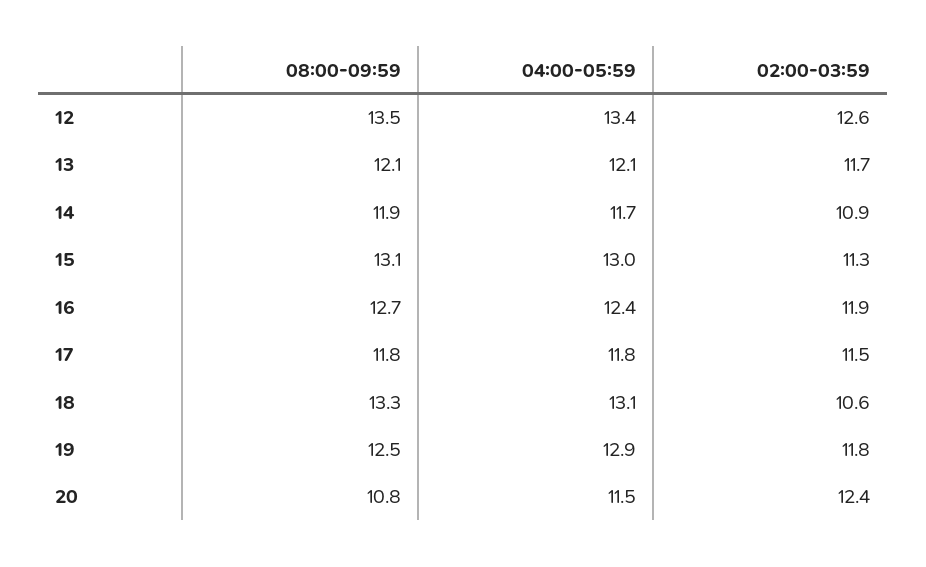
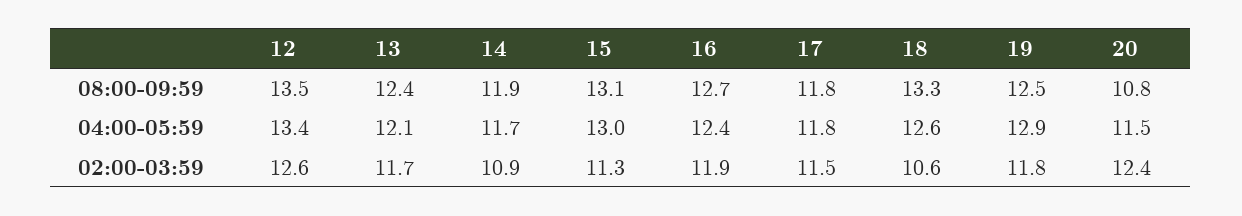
08:00-09:59, 13: 12.1 -> 12.4
04:00-05:59, 18: 13.1 -> 12.6

